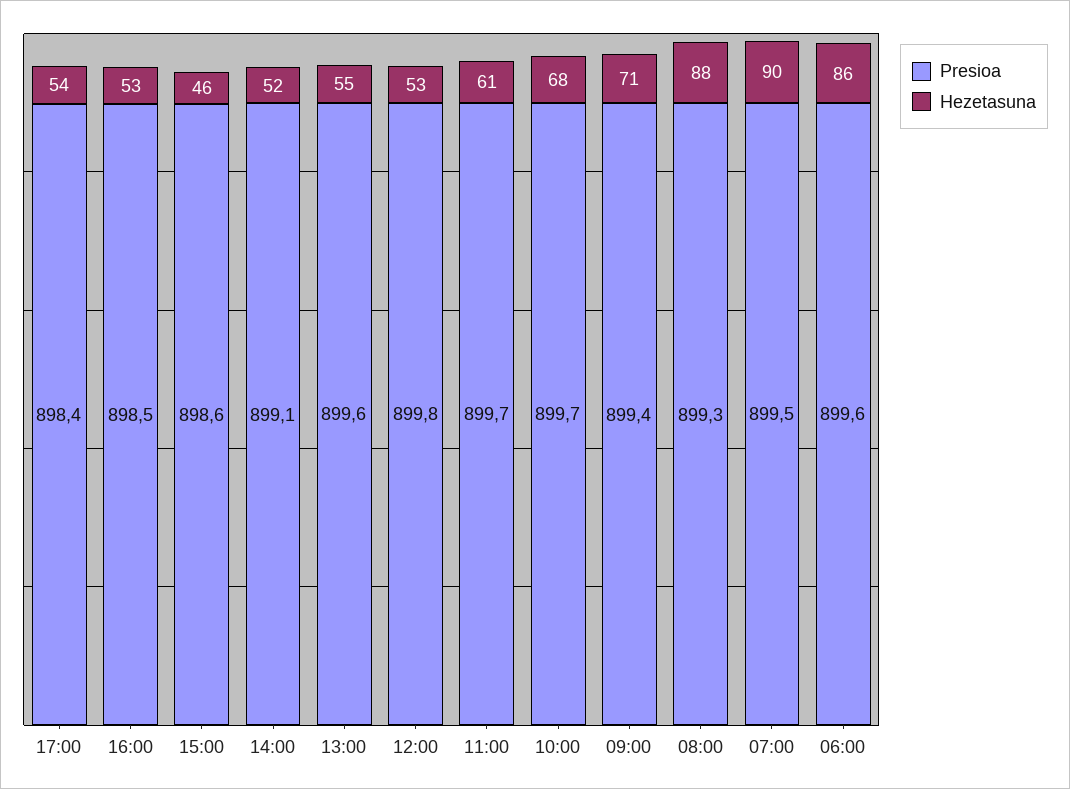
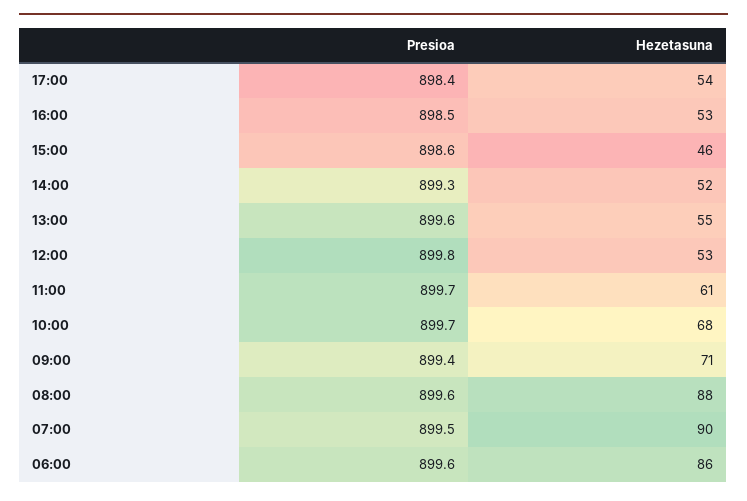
Presioa, 14:00: 899.1 -> 899.3
Presioa, 08:00: 899.3 -> 899.6

